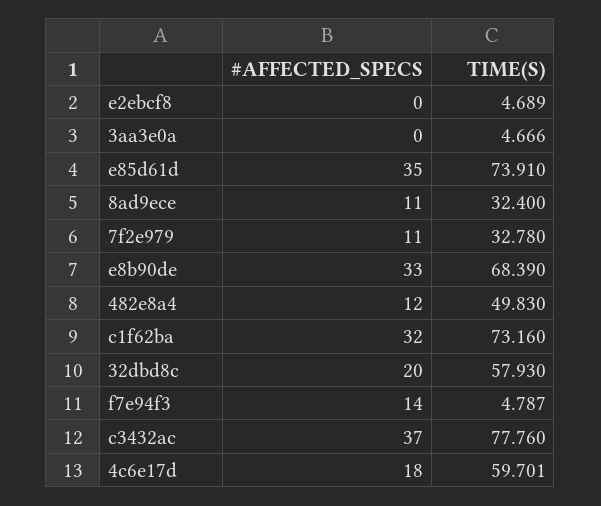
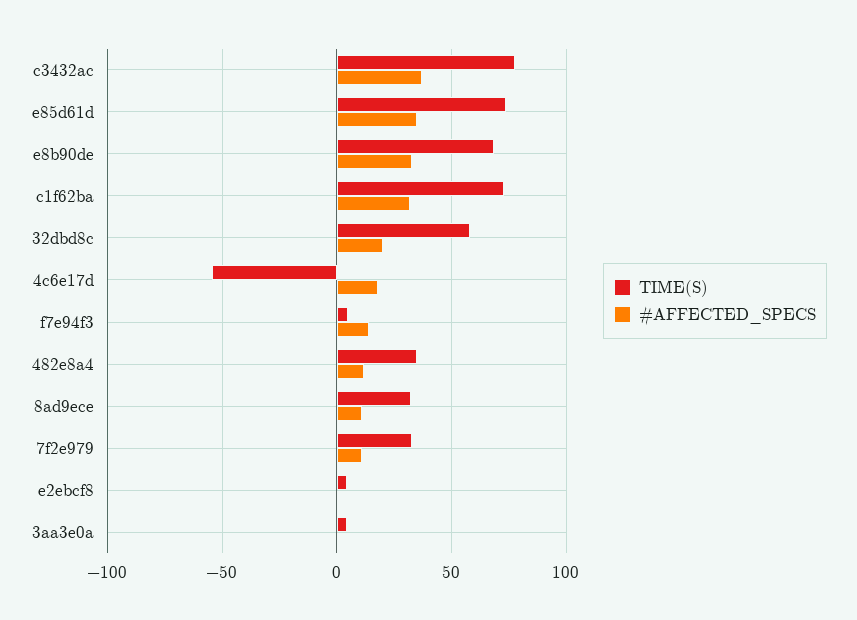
TIME(S), 482e8a4: 49.83 -> 35
TIME(S), 4c6e17d: 59.701 -> -55

